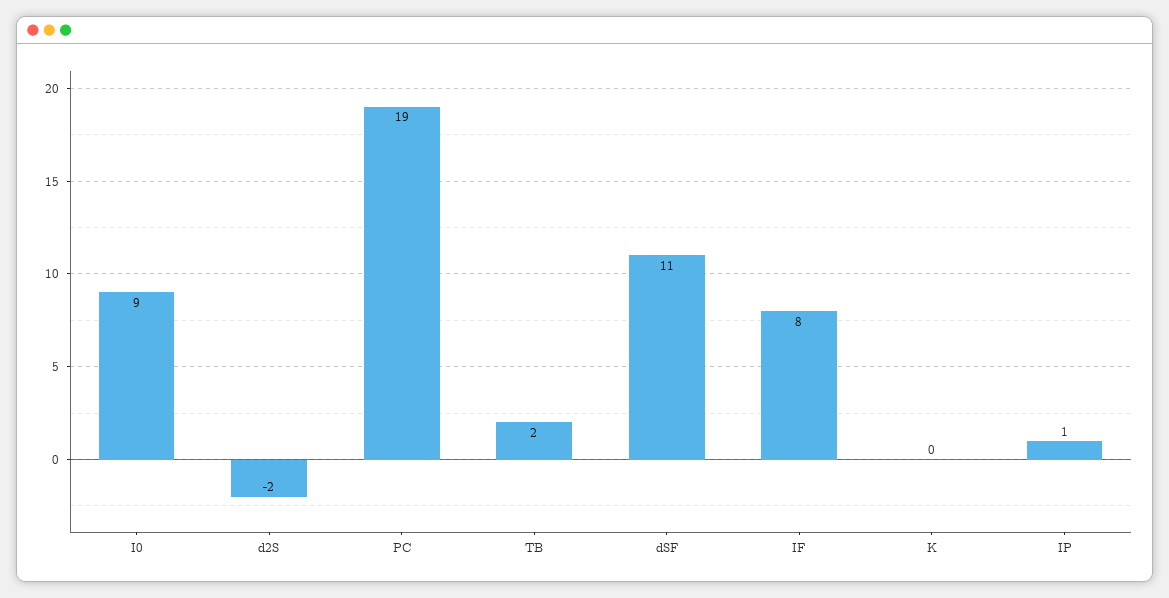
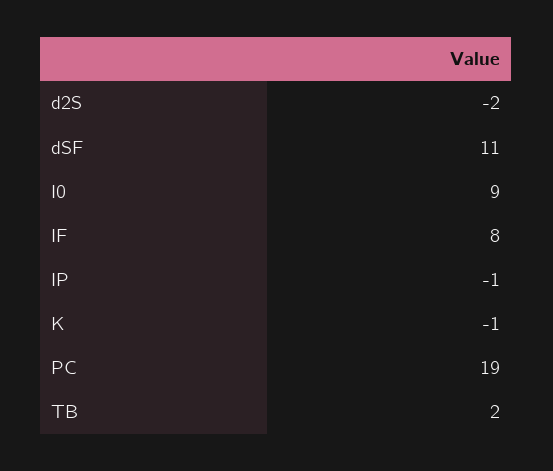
K: 0 -> -1
IP: 1 -> -1

